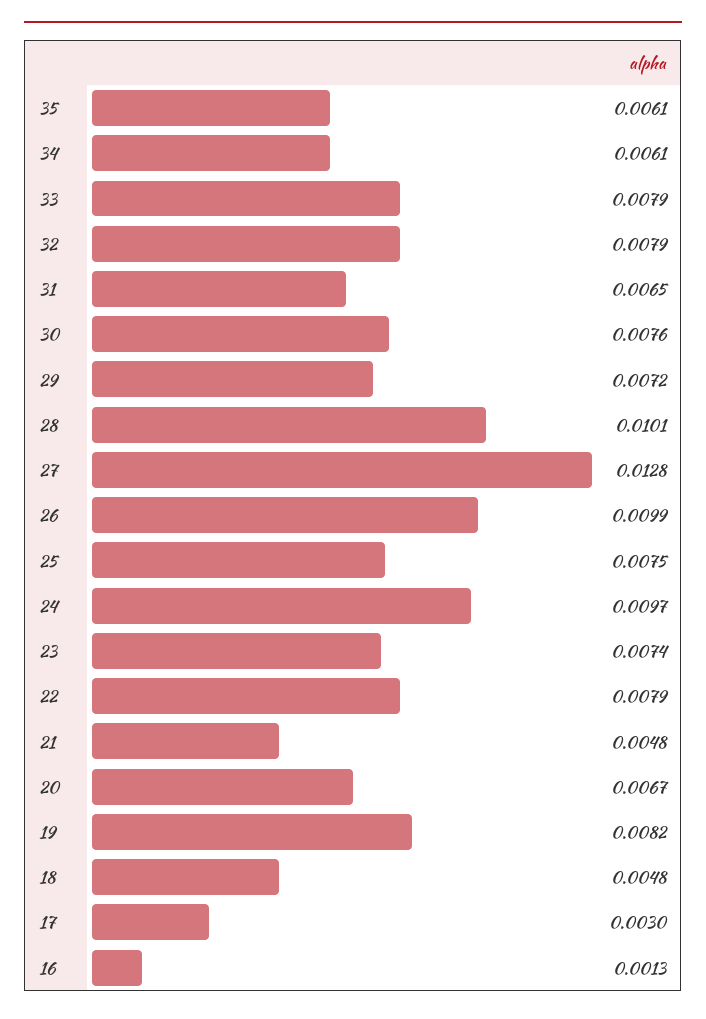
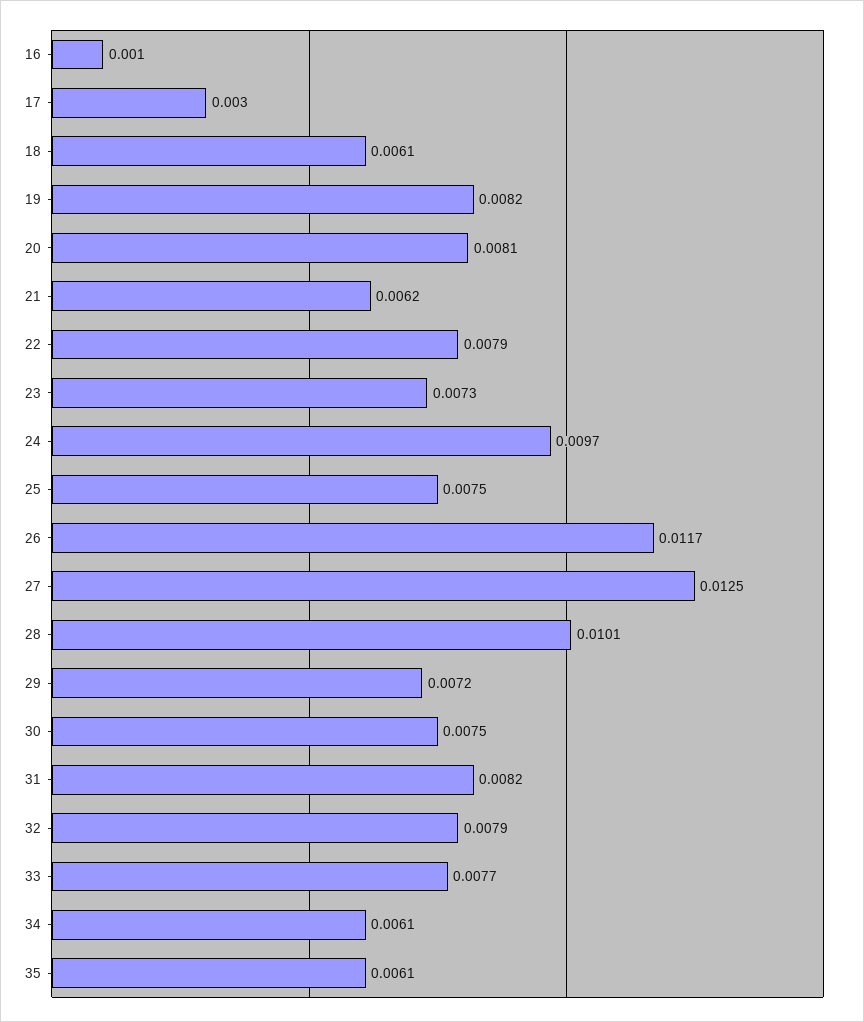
33: 0.0079 -> 0.0077
31: 0.0065 -> 0.0082
30: 0.0076 -> 0.0075
27: 0.0128 -> 0.0125
26: 0.0099 -> 0.0117
23: 0.0074 -> 0.0073
21: 0.0048 -> 0.0062
20: 0.0067 -> 0.0081
18: 0.0048 -> 0.0061
16: 0.0013 -> 0.001

